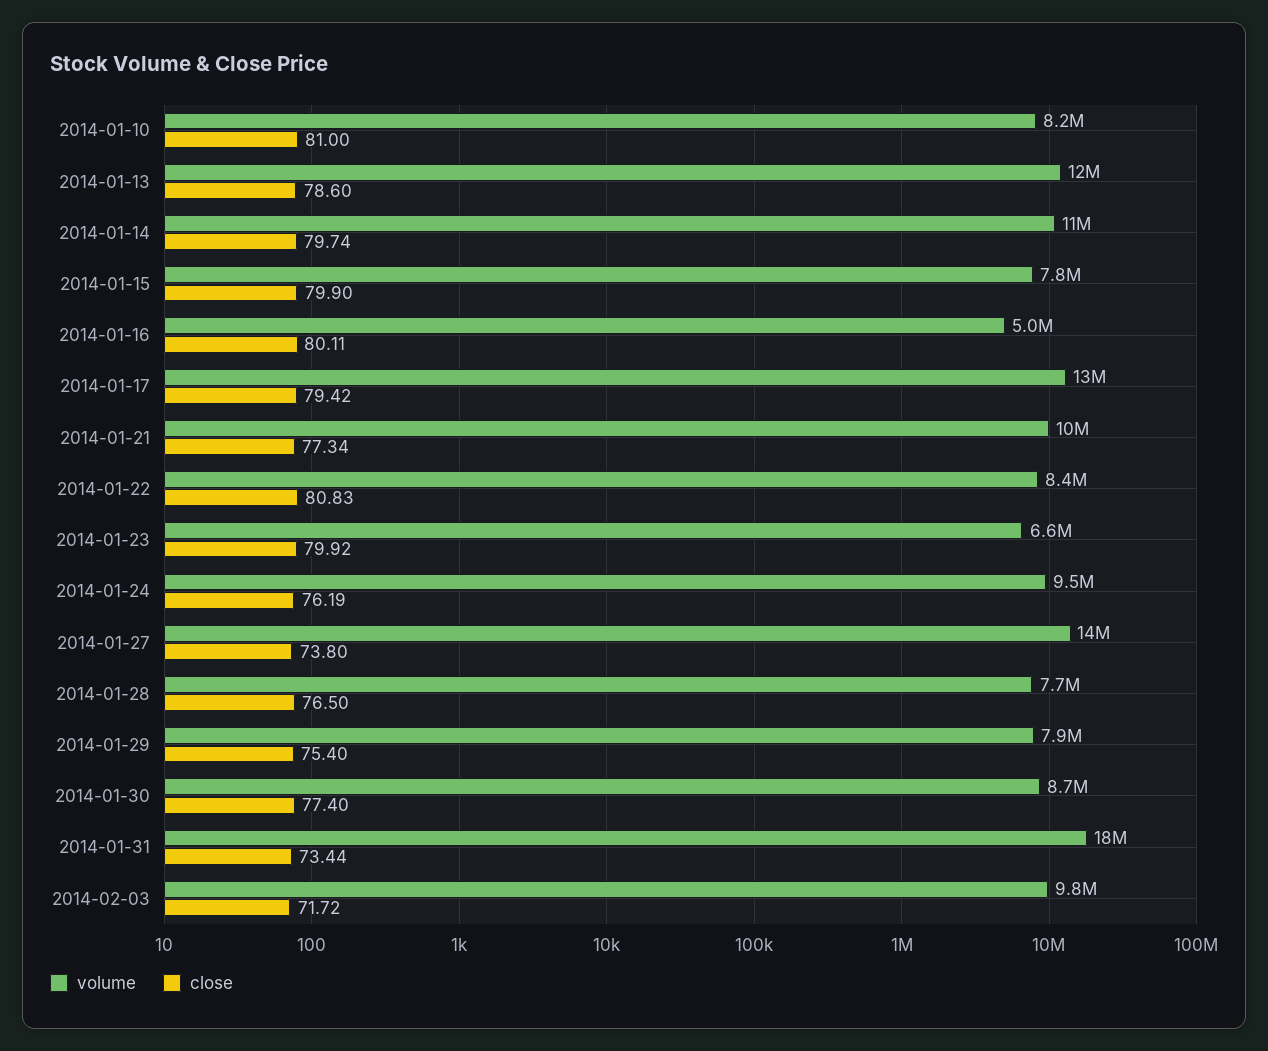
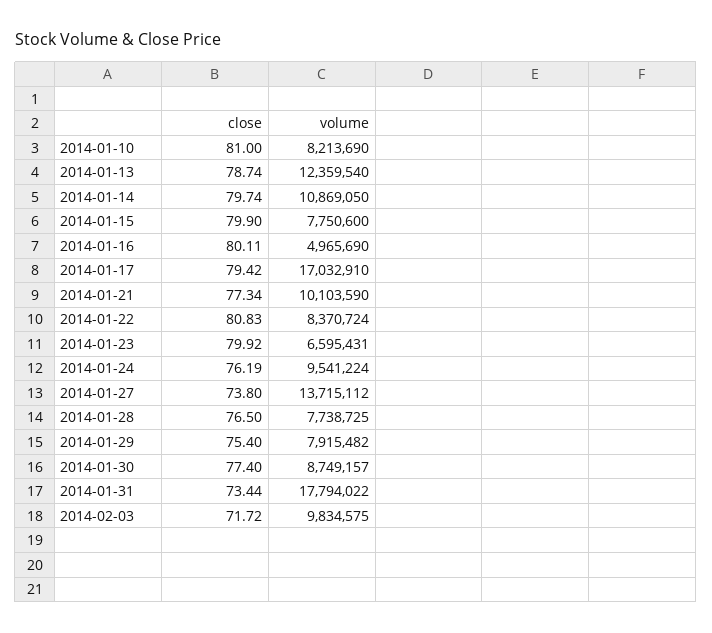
close, 2014-01-13: 78.6 -> 78.74
volume, 2014-01-17: 13000000 -> 17032910

